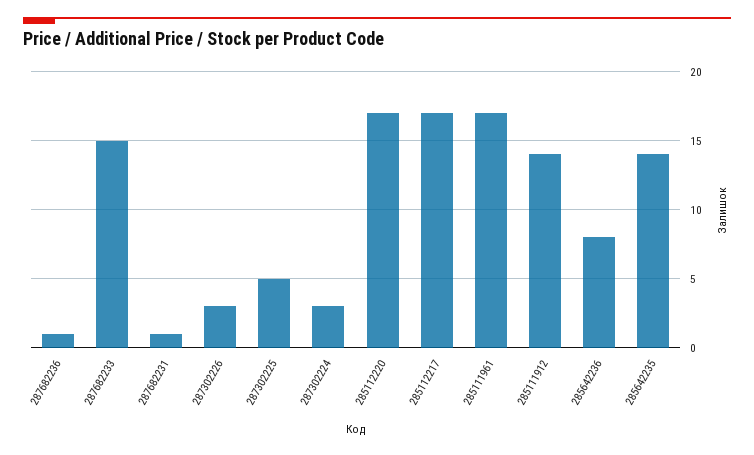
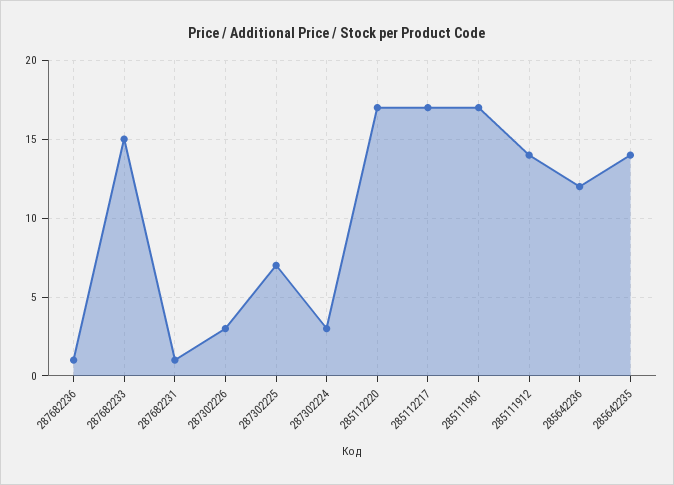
287302225: 5 -> 7
285642236: 8 -> 12

